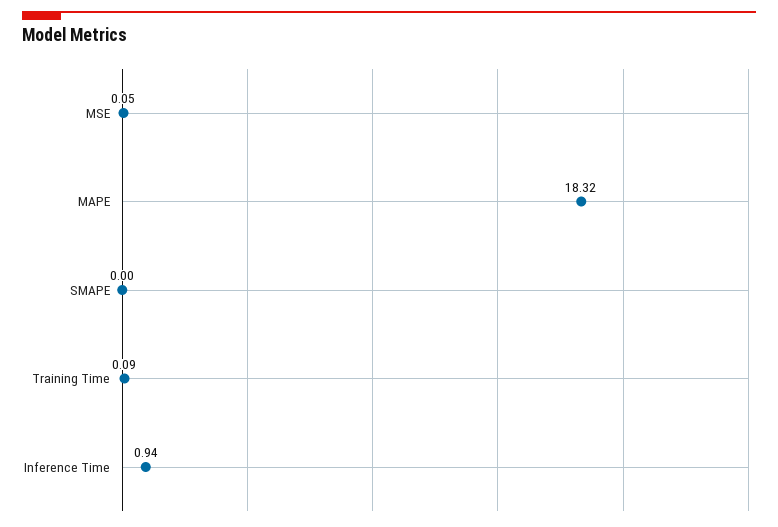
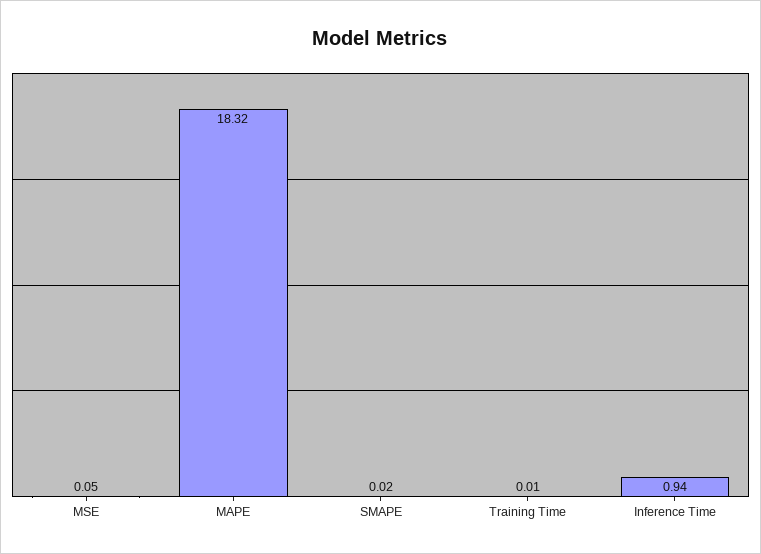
SMAPE: 0 -> 0.02
Training Time: 0.09 -> 0.01

